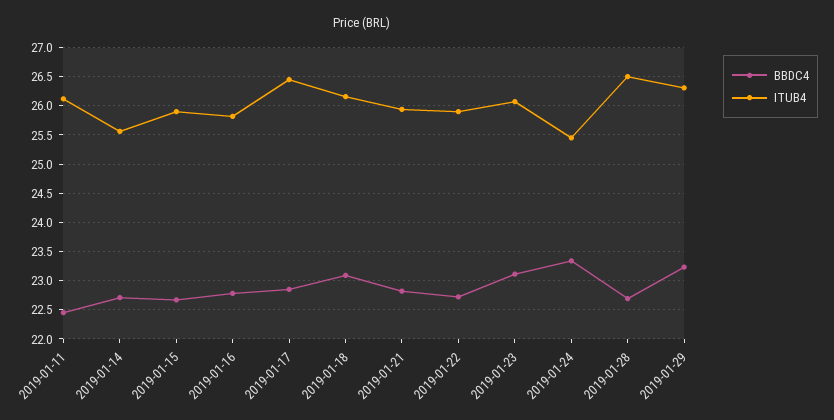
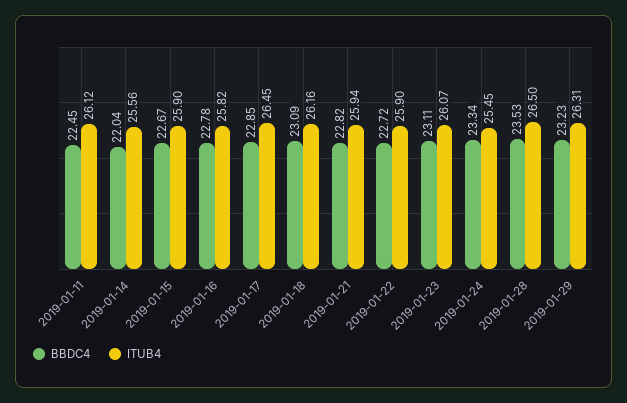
BBDC4, 2019-01-14: 22.75 -> 22.04
BBDC4, 2019-01-28: 22.75 -> 23.53

